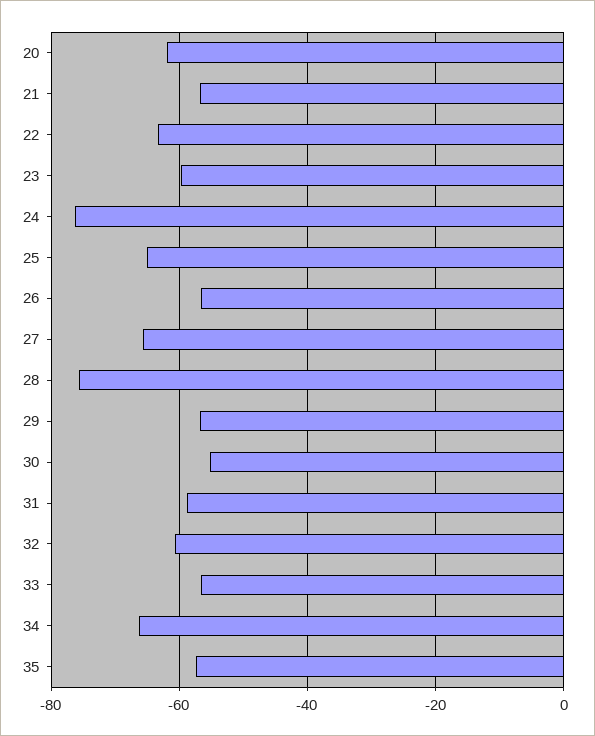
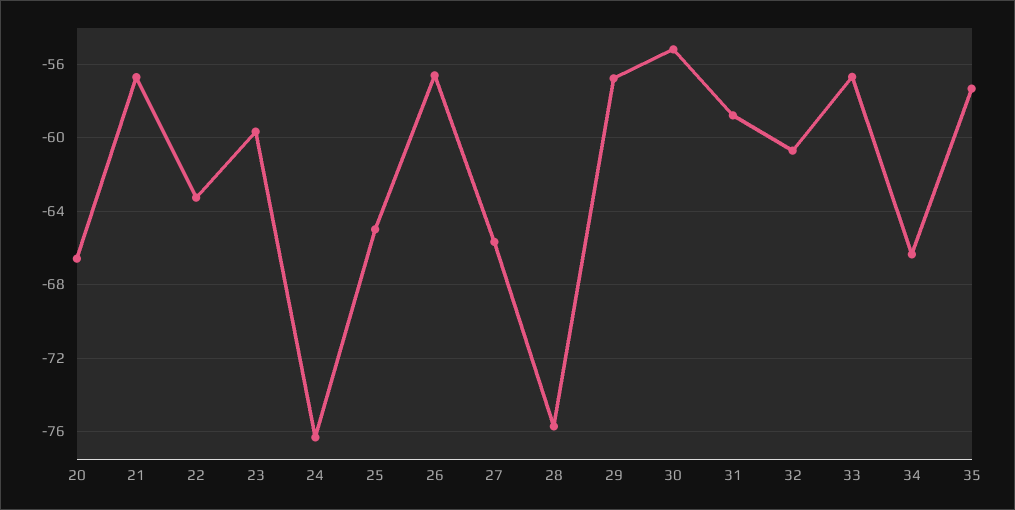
20: -62 -> -66.5

